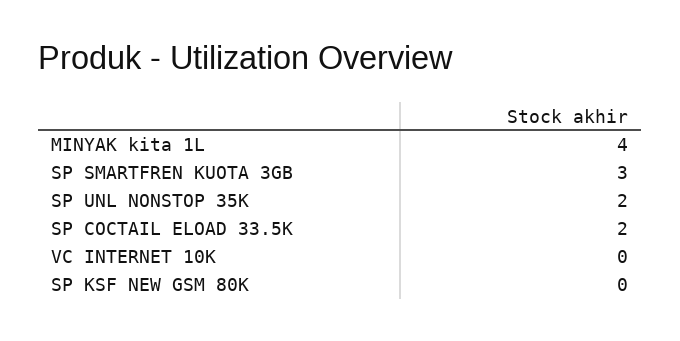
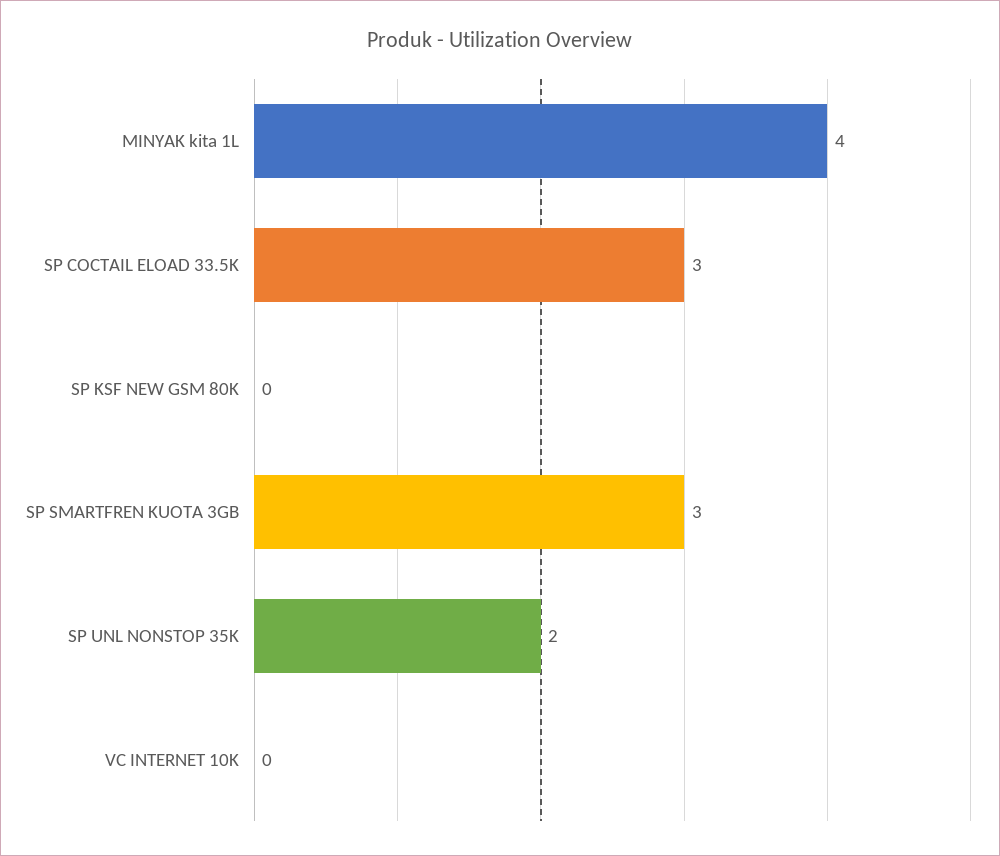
SP COCTAIL ELOAD 33.5K: 2 -> 3

